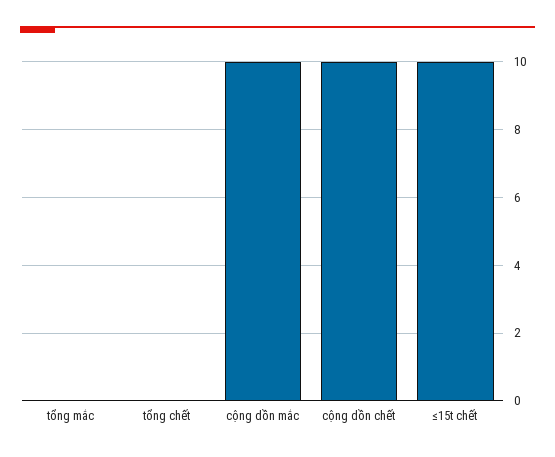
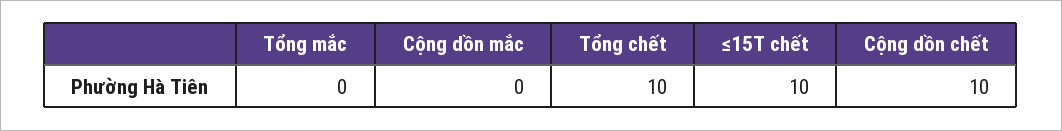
tổng chết: 0 -> 10
cộng dồn mắc: 10 -> 0

